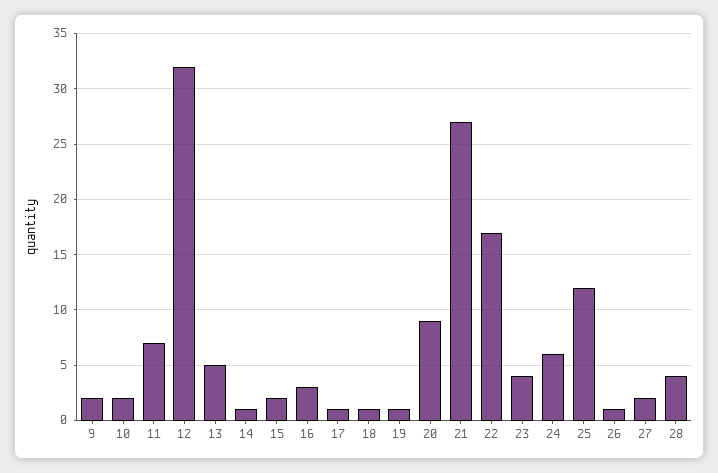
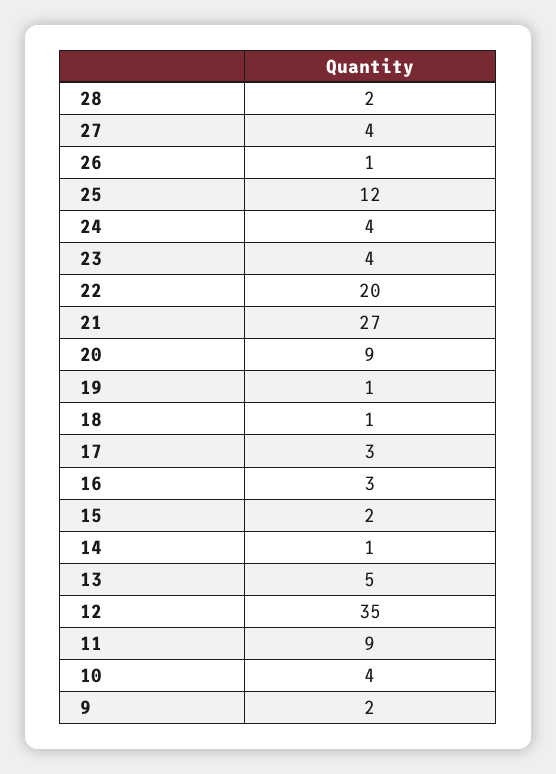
10: 2 -> 4
11: 7 -> 9
12: 32 -> 35
17: 1 -> 3
22: 17 -> 20
24: 6 -> 4
27: 2 -> 4
28: 4 -> 2

